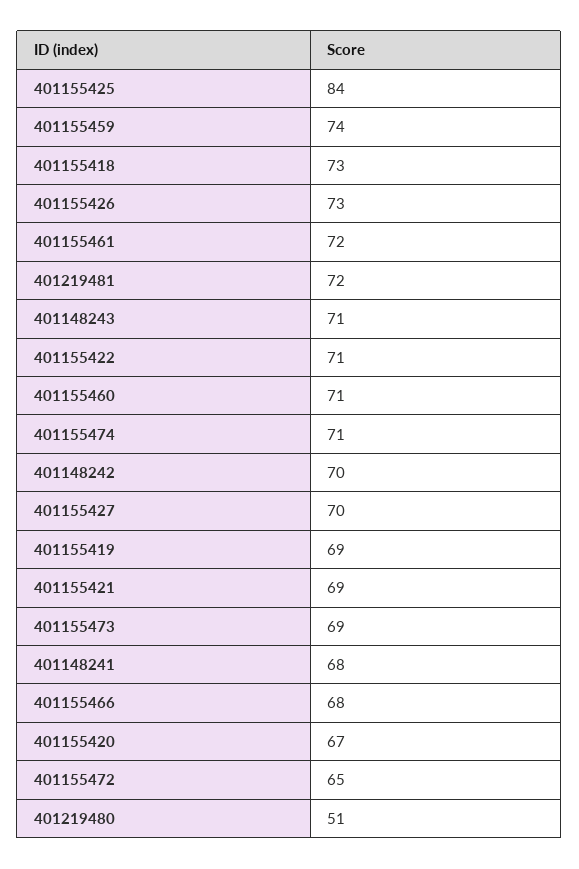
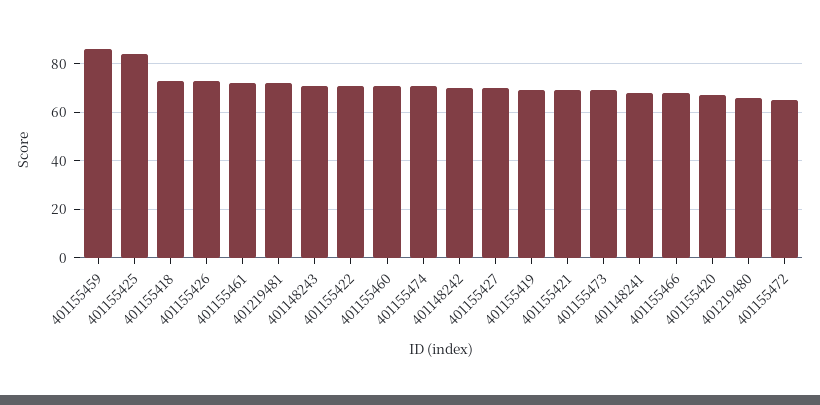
401155459: 74 -> 85
401219480: 51 -> 65

